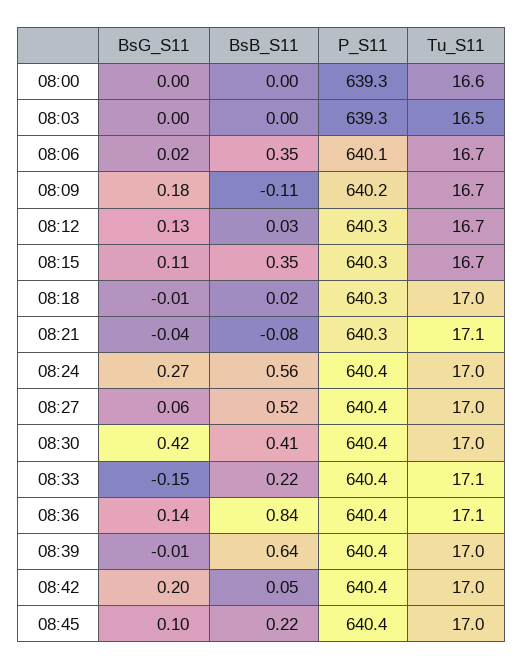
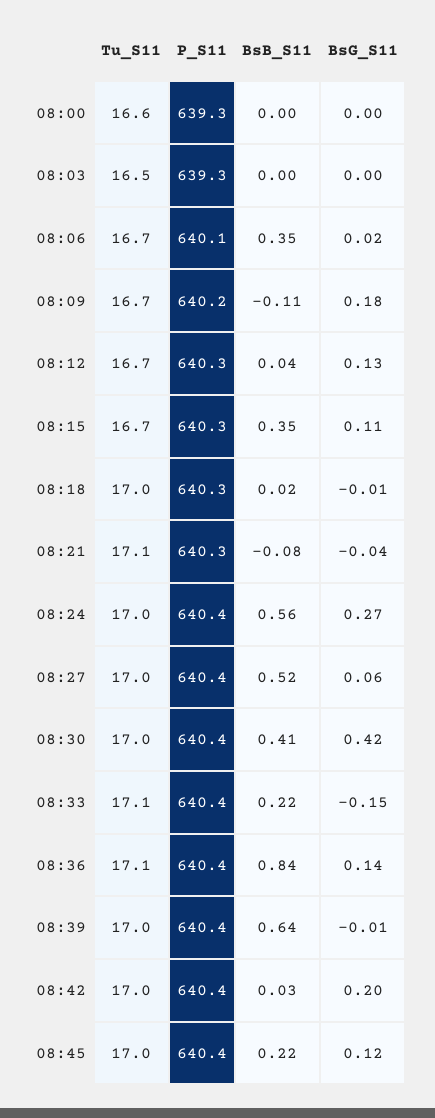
BsB_S11, 08:12: 0.03 -> 0.04
BsB_S11, 08:42: 0.05 -> 0.03
BsG_S11, 08:45: 0.1 -> 0.12

